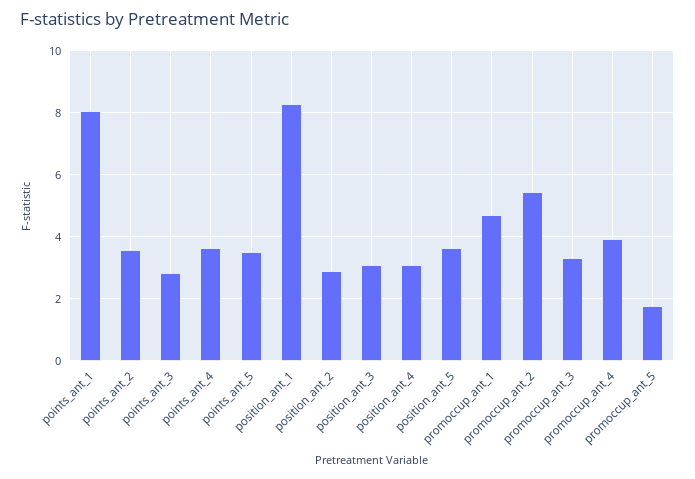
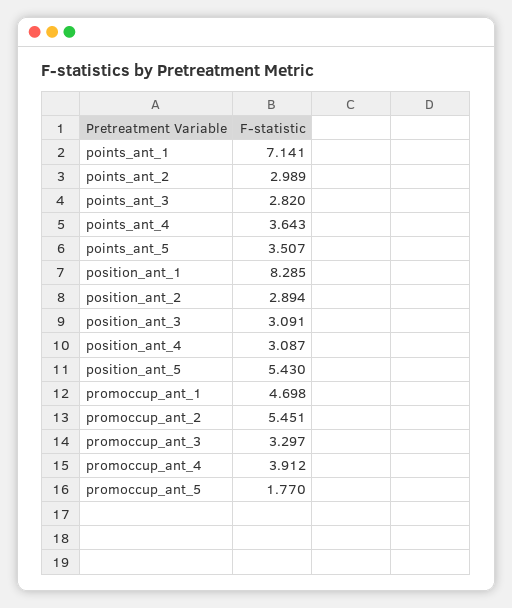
points_ant_1: 8 -> 7.141
points_ant_2: 3.6 -> 2.989
position_ant_5: 3.6 -> 5.43

